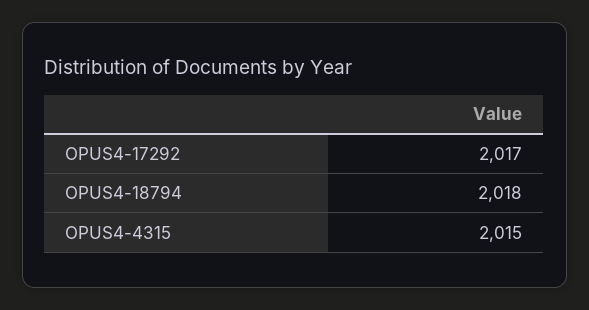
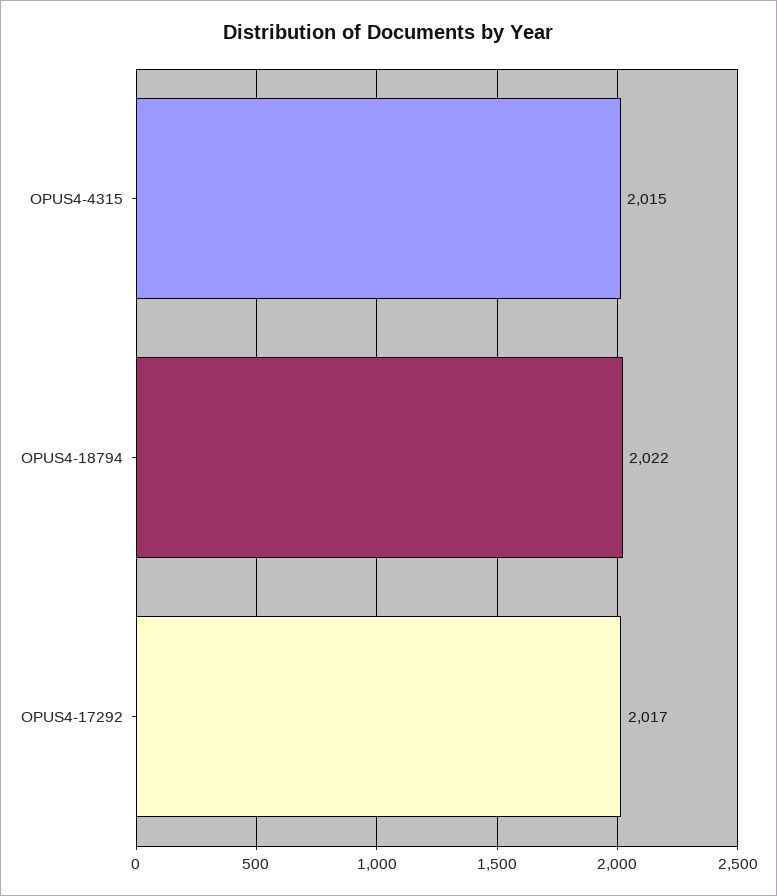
OPUS4-18794: 2018 -> 2022

